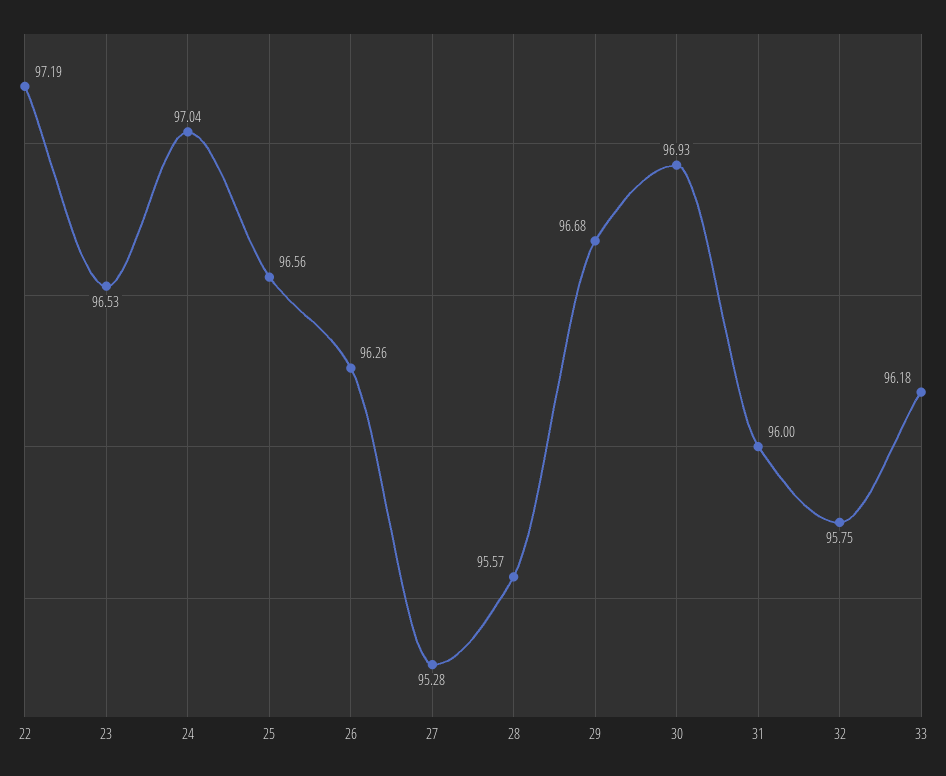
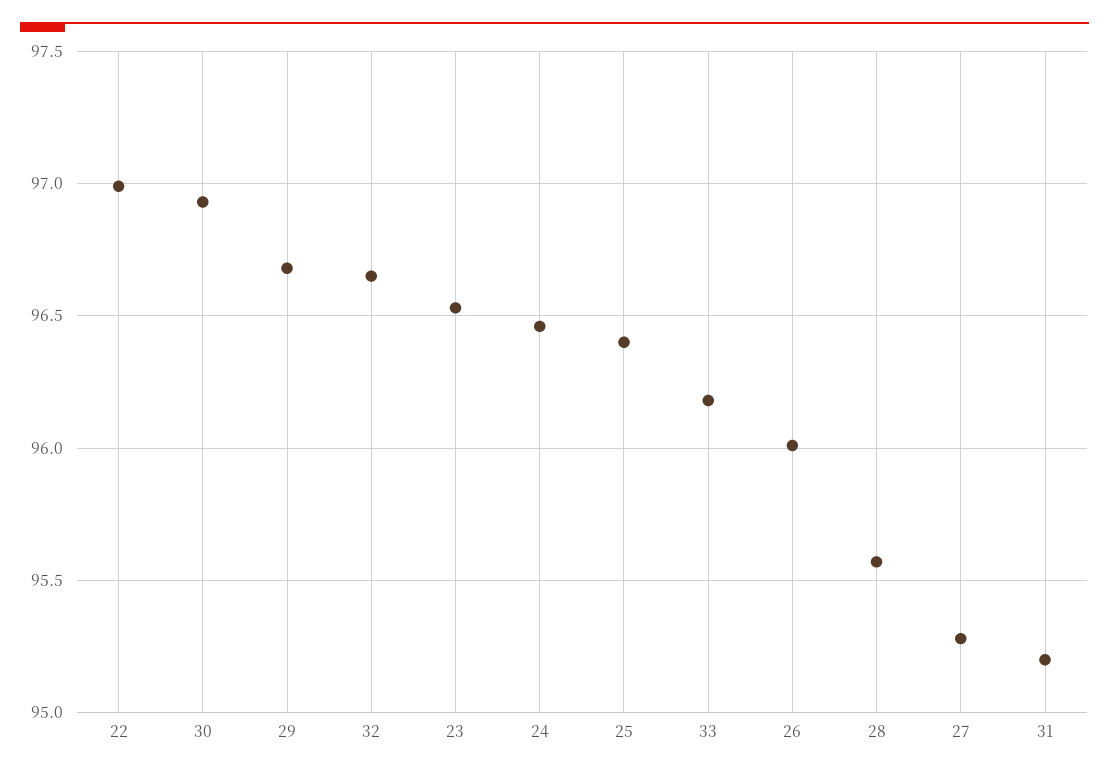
22: 97.19 -> 97
24: 97.04 -> 96.45
25: 96.56 -> 96.4
26: 96.26 -> 96
31: 96 -> 95.2
32: 95.75 -> 96.65

